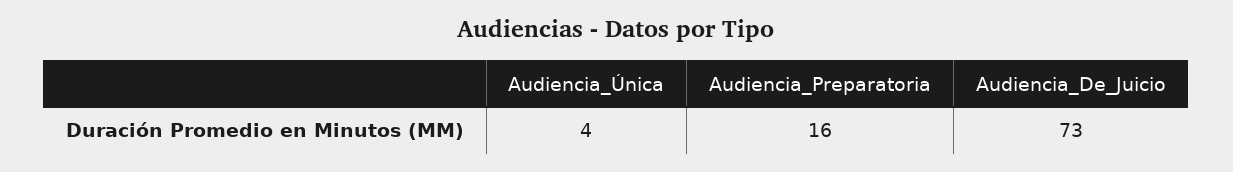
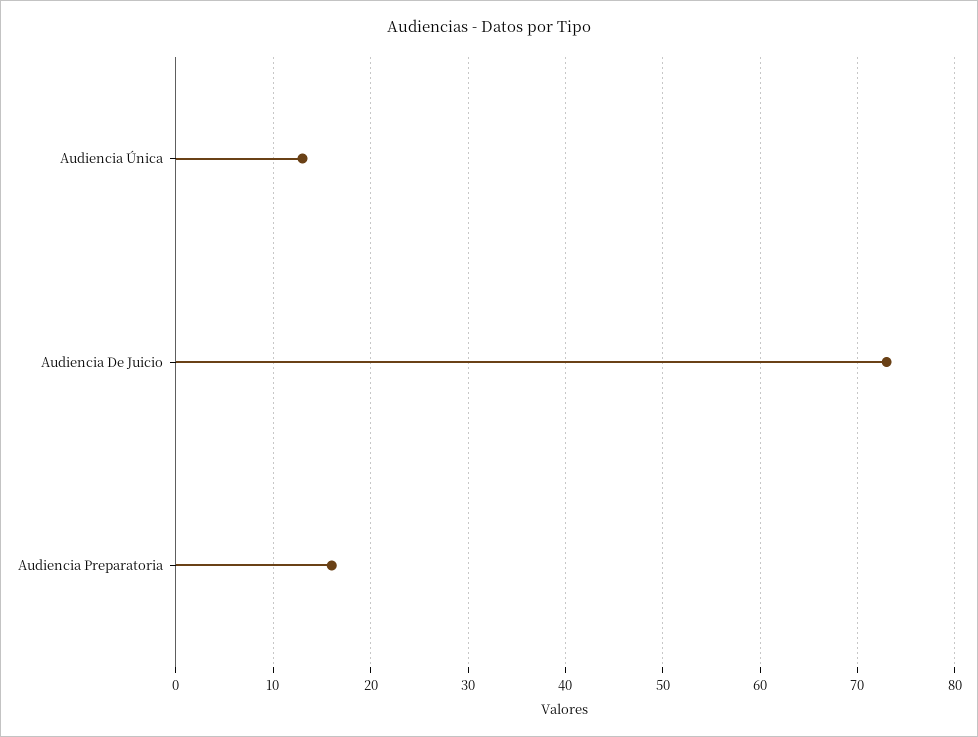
Audiencia_Única: 4 -> 13

